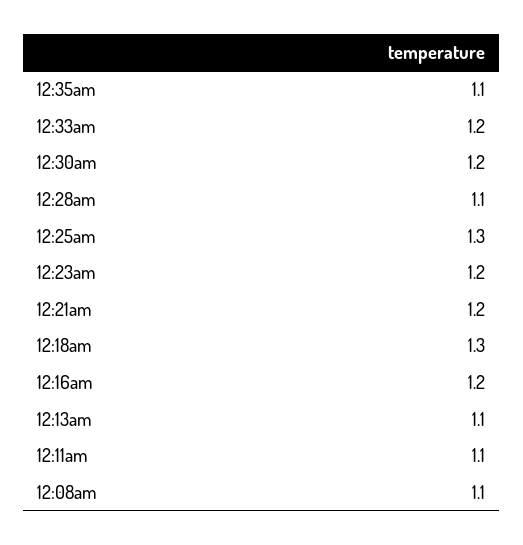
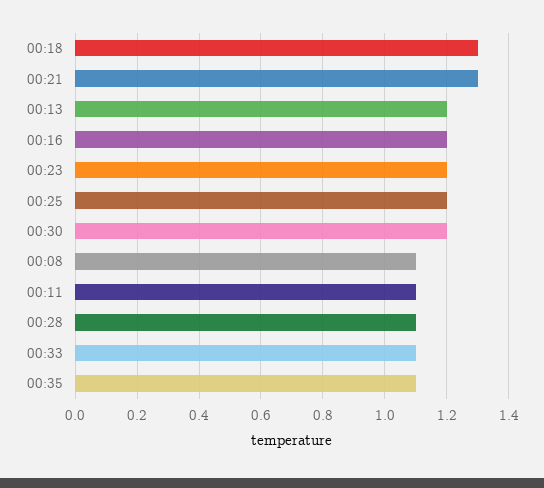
12:33am: 1.2 -> 1.1
12:25am: 1.3 -> 1.2
12:21am: 1.2 -> 1.3
12:13am: 1.1 -> 1.2

